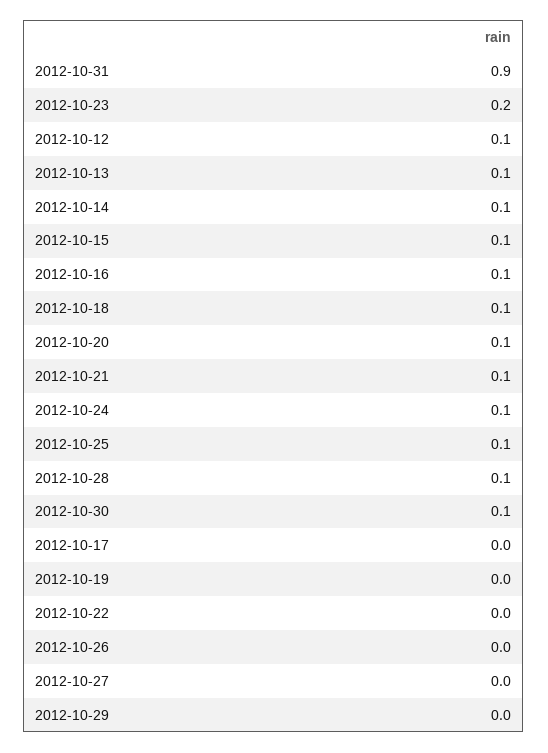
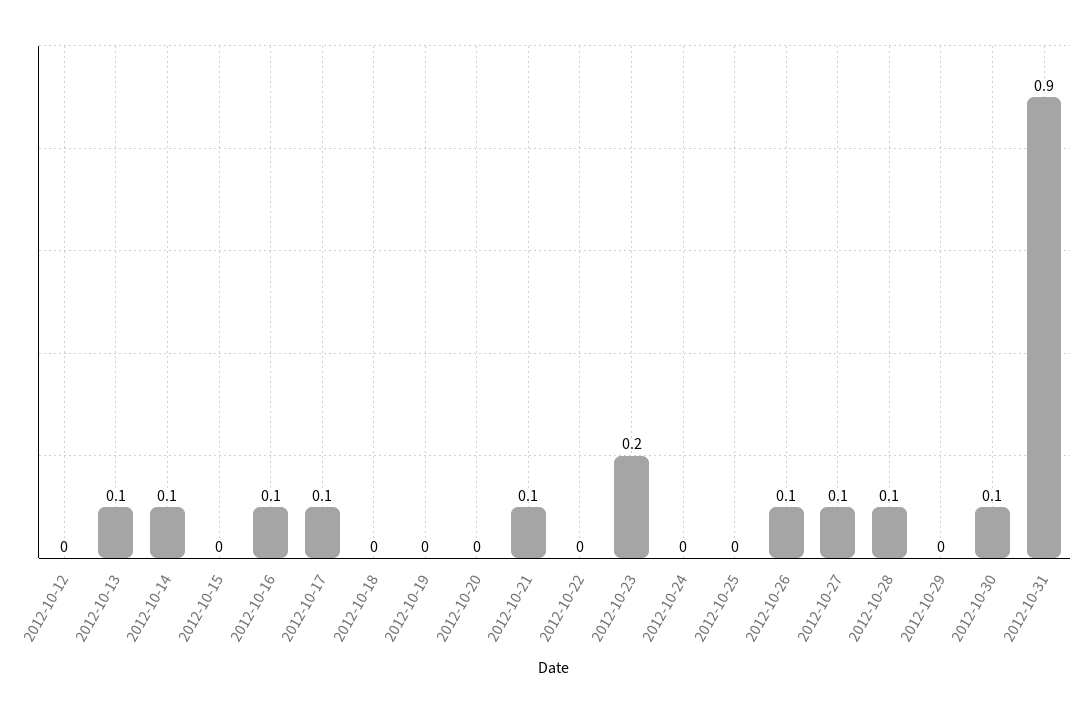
2012-10-12: 0.1 -> 0
2012-10-15: 0.1 -> 0
2012-10-18: 0.1 -> 0
2012-10-20: 0.1 -> 0
2012-10-24: 0.1 -> 0
2012-10-25: 0.1 -> 0
2012-10-17: 0 -> 0.1
2012-10-26: 0 -> 0.1
2012-10-27: 0 -> 0.1

